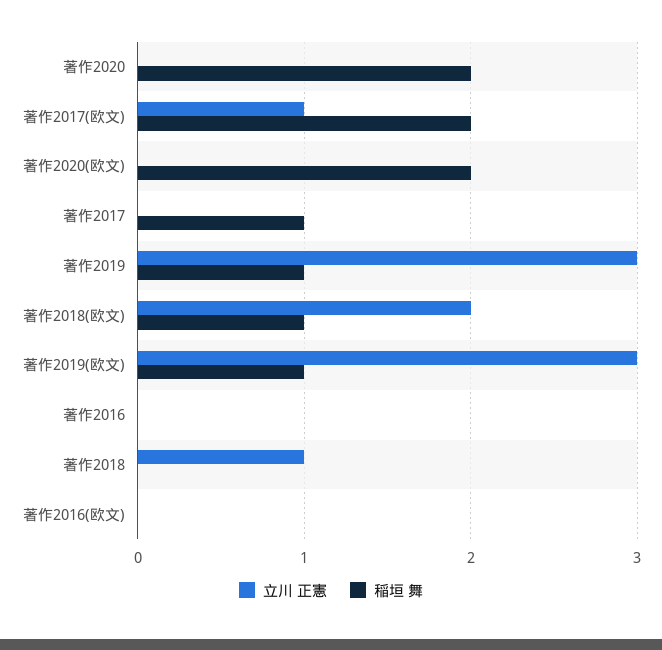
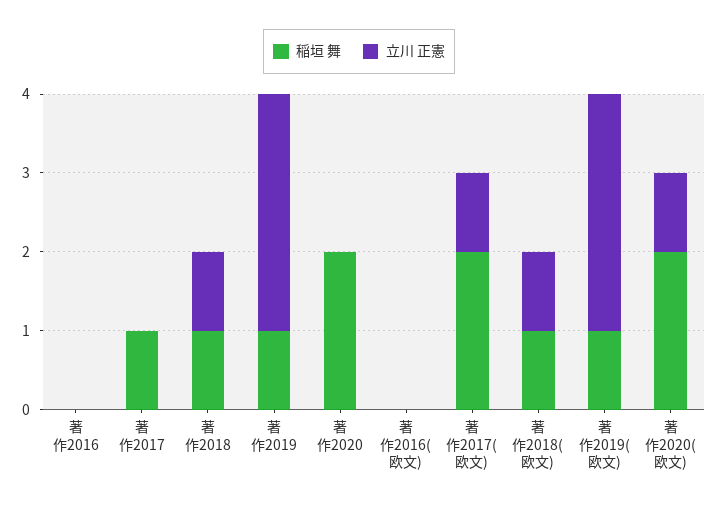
立川 正憲, 著作2020(欧文): 0 -> 1
立川 正憲, 著作2018(欧文): 2 -> 1
稲垣 舞, 著作2018: 0 -> 1

